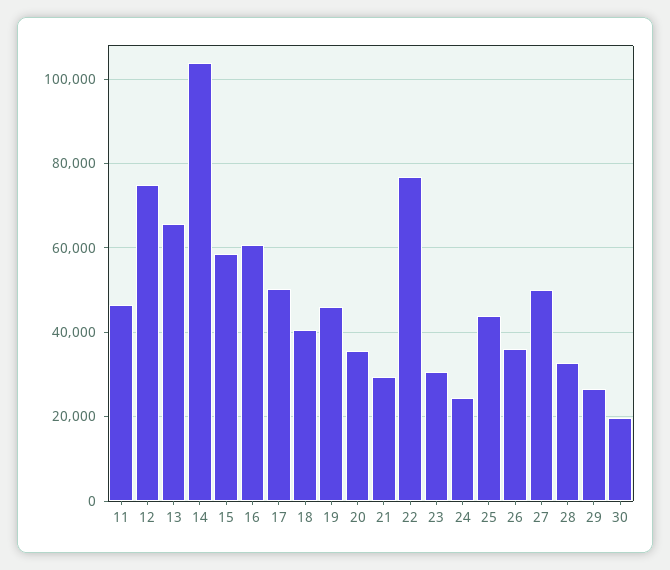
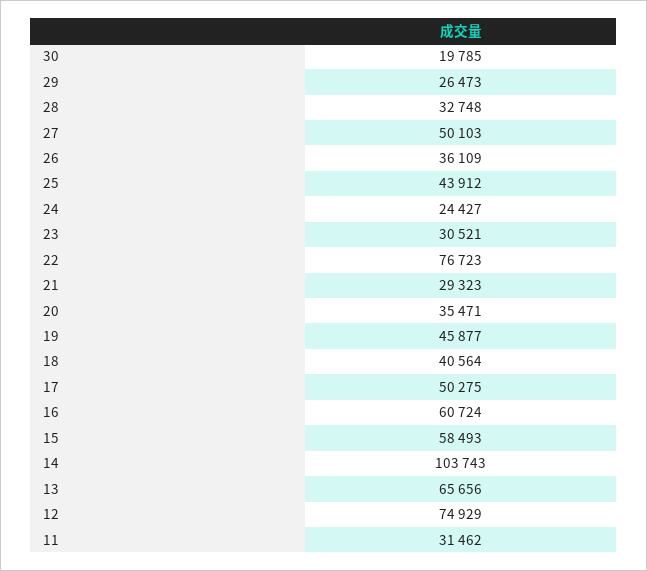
11: 46000 -> 31462

